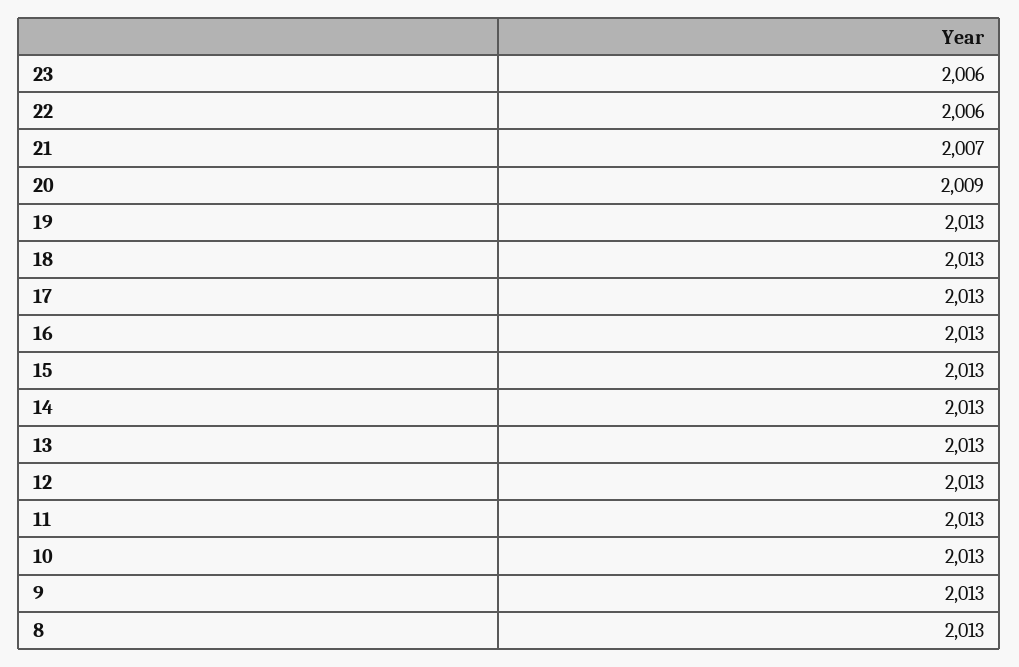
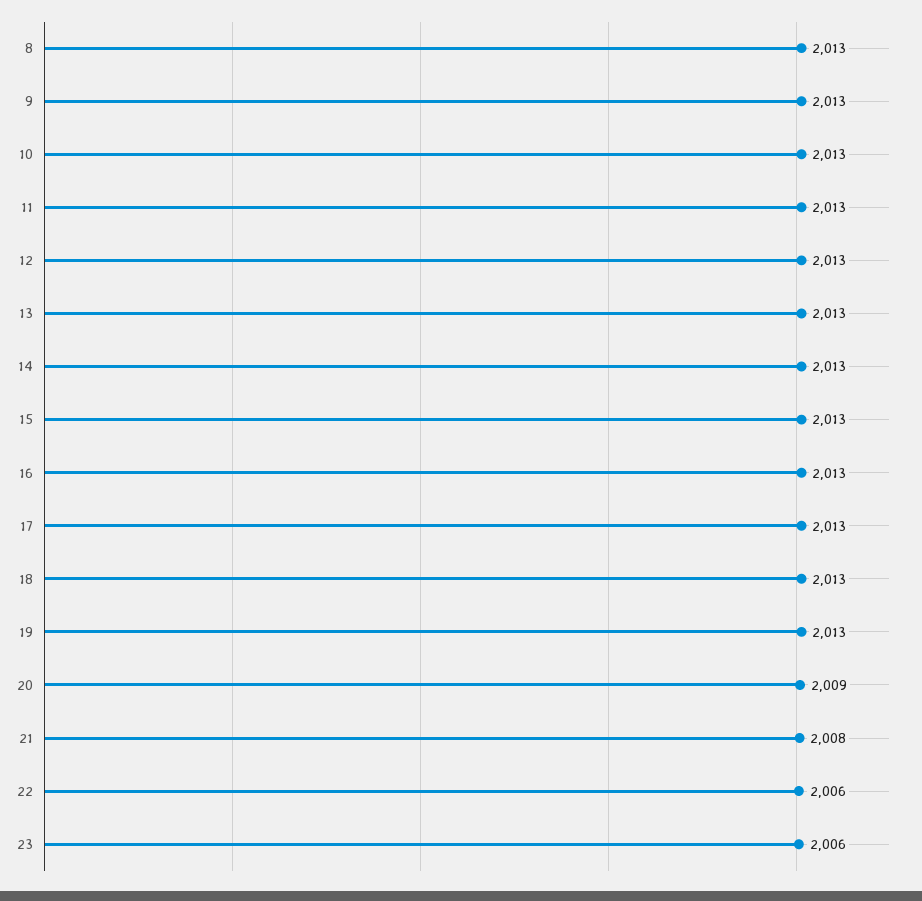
21: 2007 -> 2008

